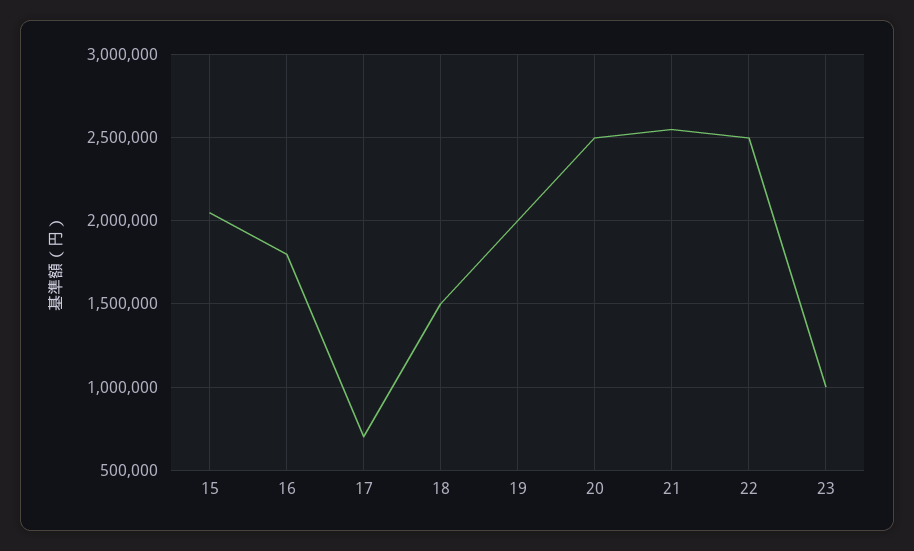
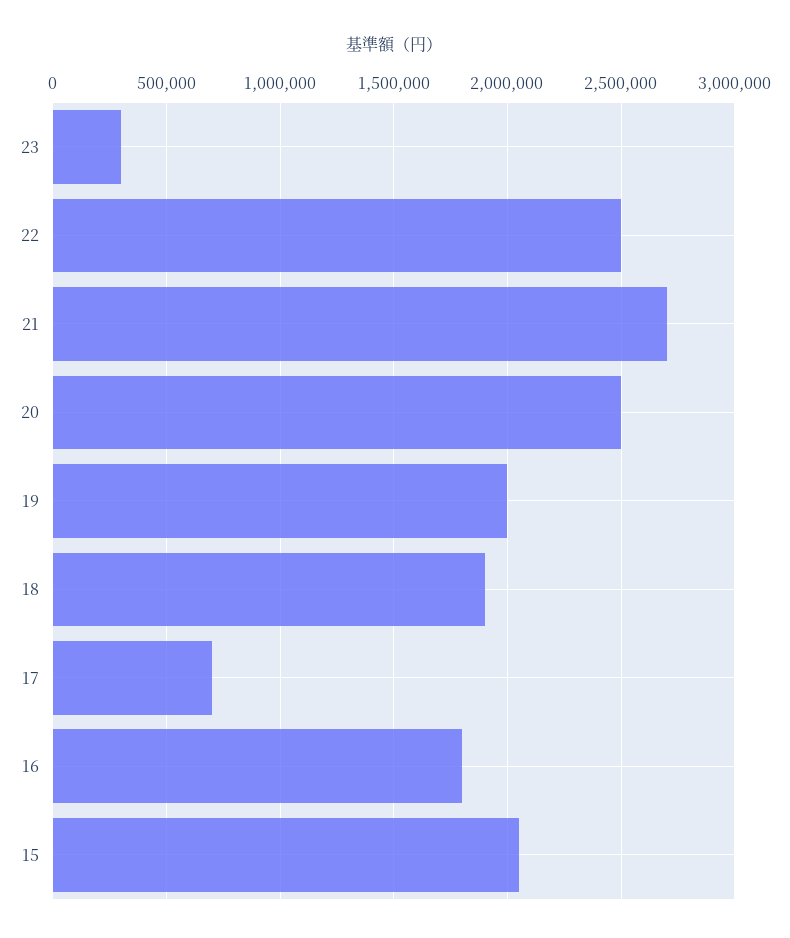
18: 1500000 -> 1900000
21: 2550000 -> 2700000
23: 1000000 -> 300000

